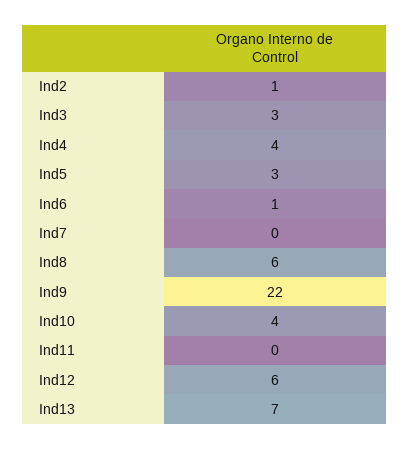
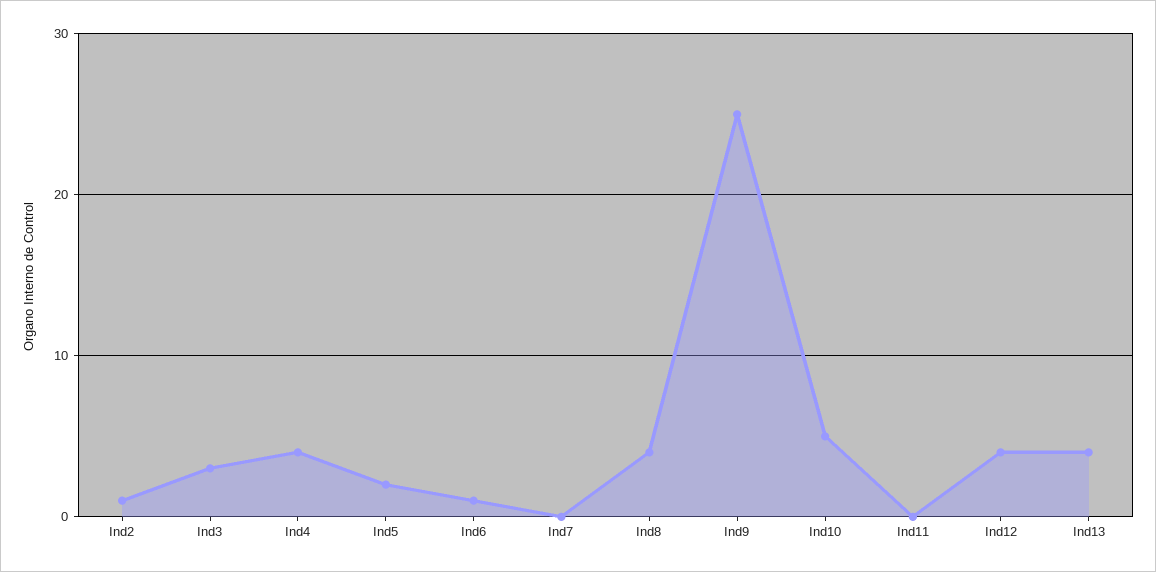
Ind5: 3 -> 2
Ind8: 6 -> 4
Ind9: 22 -> 25
Ind10: 4 -> 5
Ind12: 6 -> 4
Ind13: 7 -> 4

